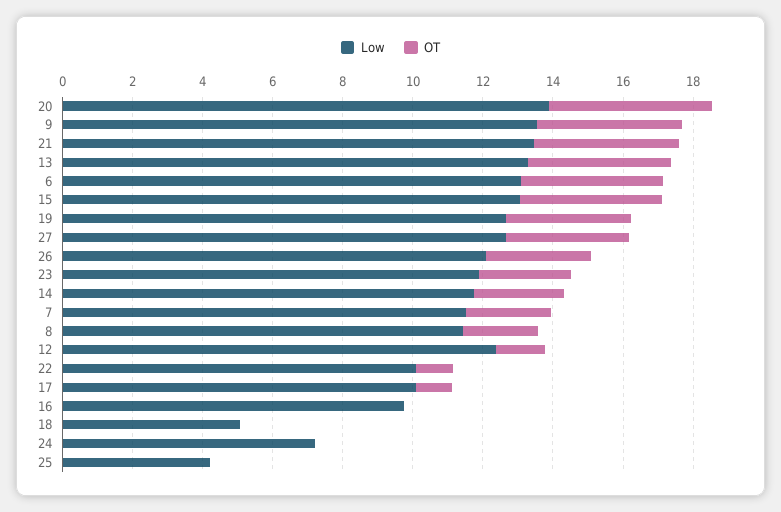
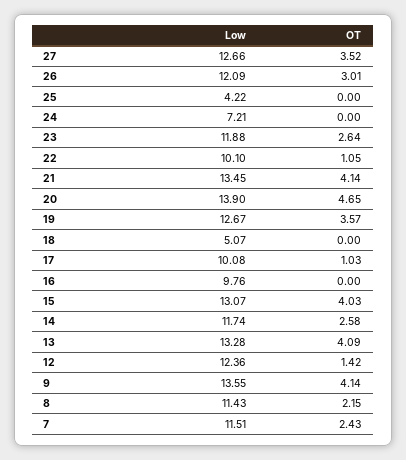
Low, 6: 13 -> none
OT, 6: 4 -> none

